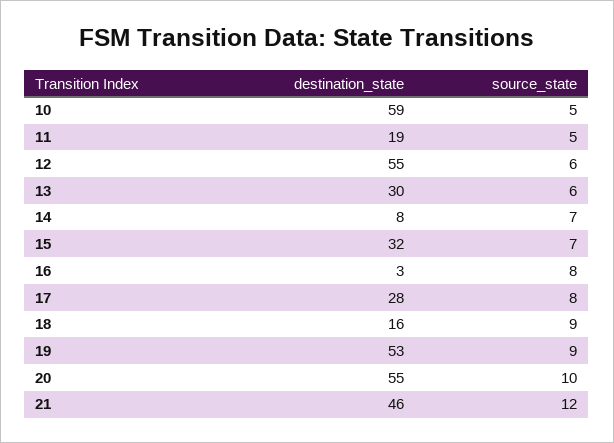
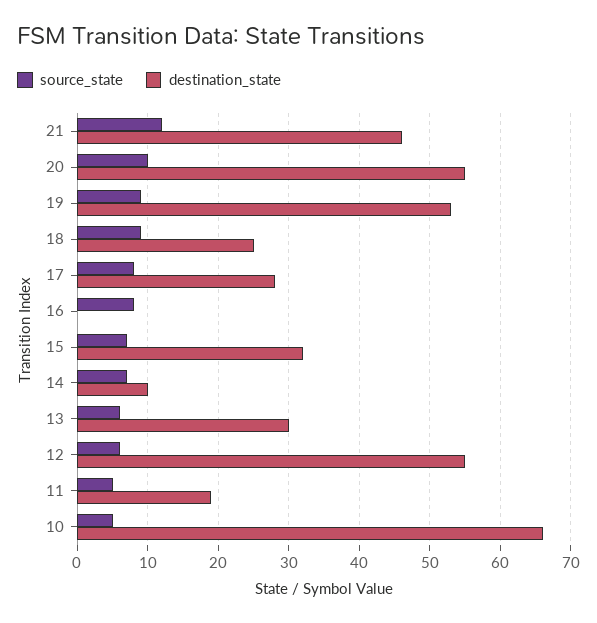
destination_state, 10: 59 -> 66
destination_state, 14: 8 -> 10
destination_state, 16: 3 -> 0
destination_state, 18: 16 -> 25

